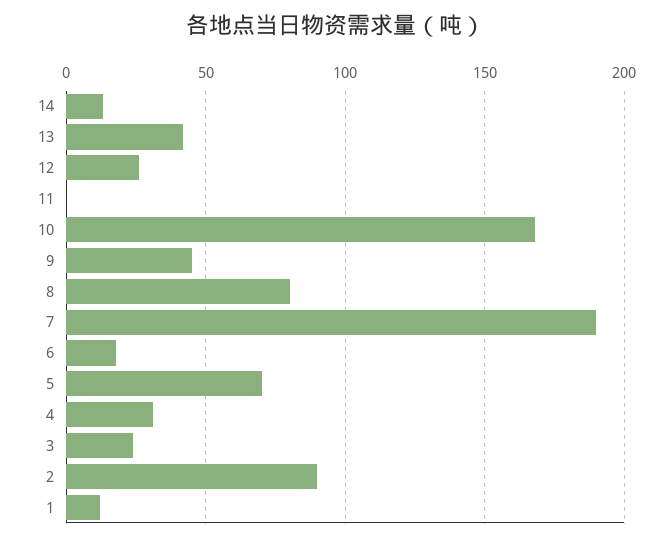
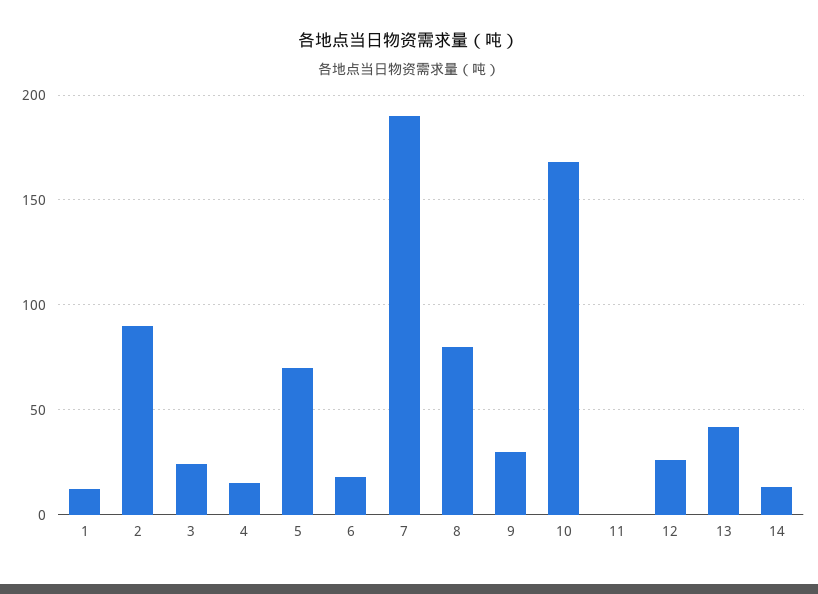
9: 45 -> 30
4: 30 -> 15

